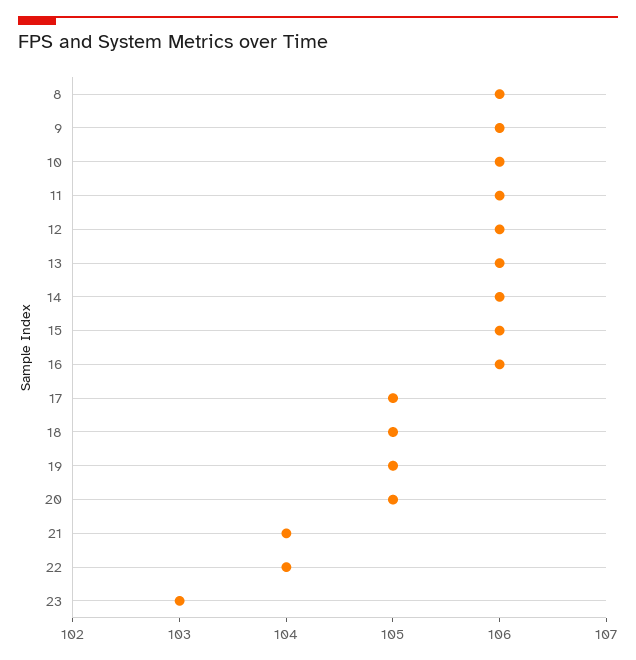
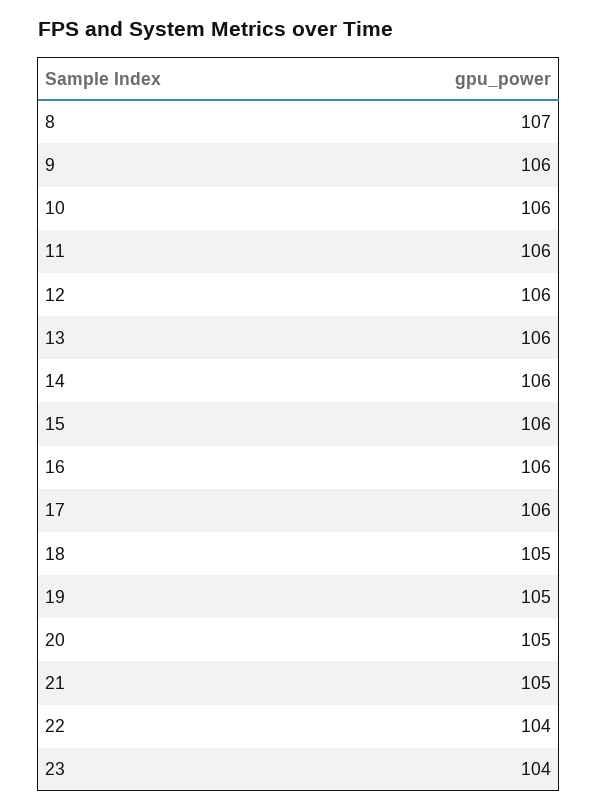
8: 106 -> 107
17: 105 -> 106
21: 104 -> 105
23: 103 -> 104

